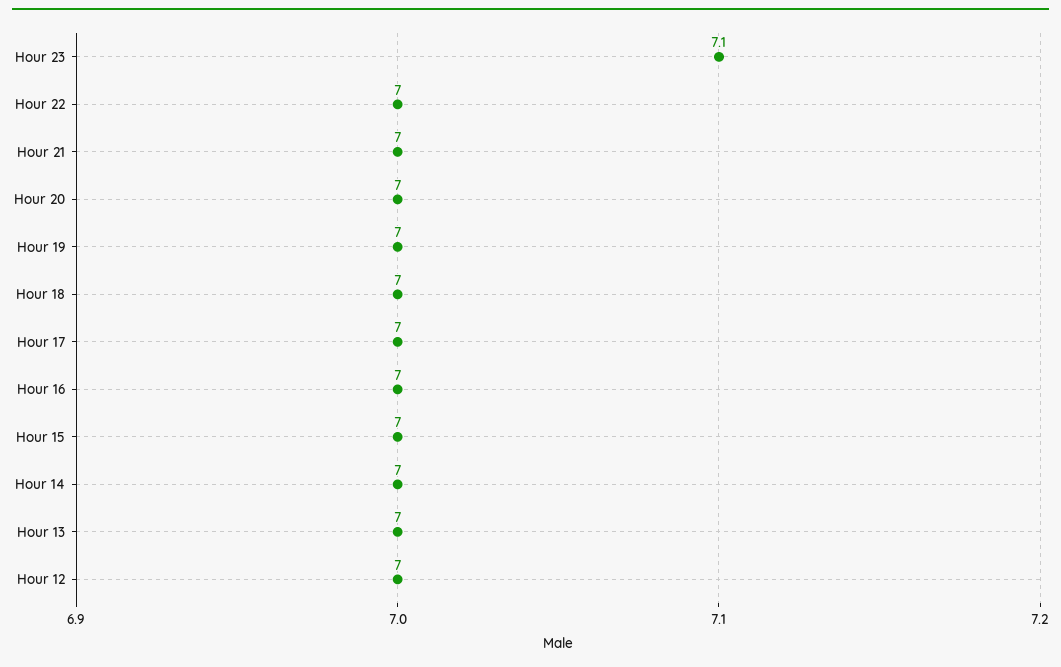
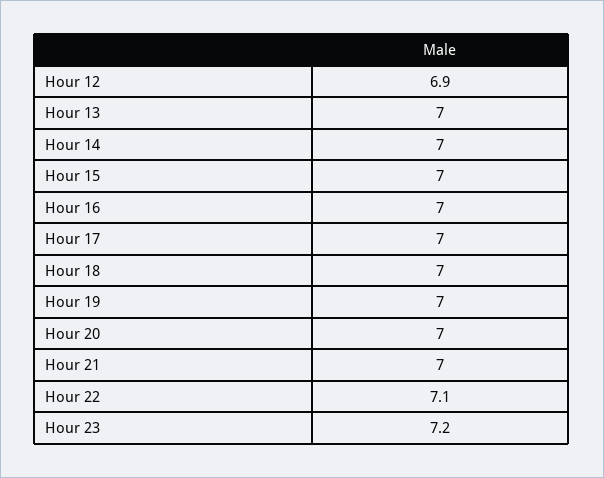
Hour 23: 7.1 -> 7.2
Hour 22: 7 -> 7.1
Hour 12: 7 -> 6.9

